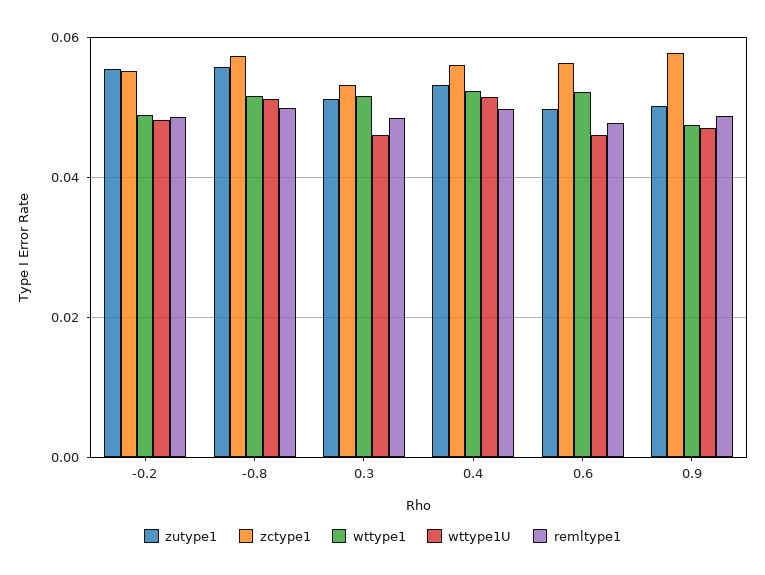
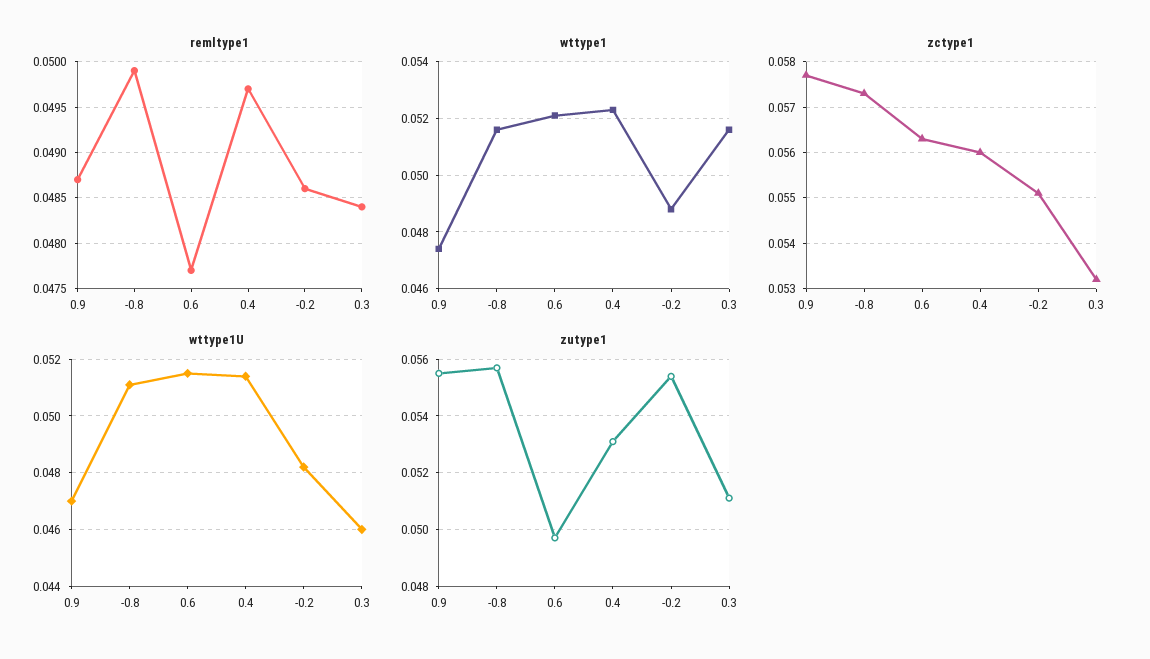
wttype1U, 0.6: 0.046 -> 0.0515
zutype1, 0.9: 0.05 -> 0.0555

